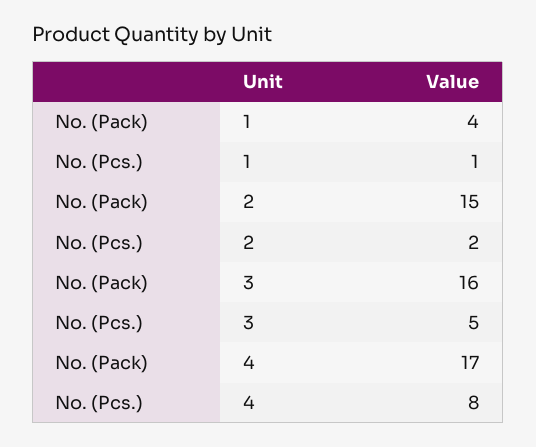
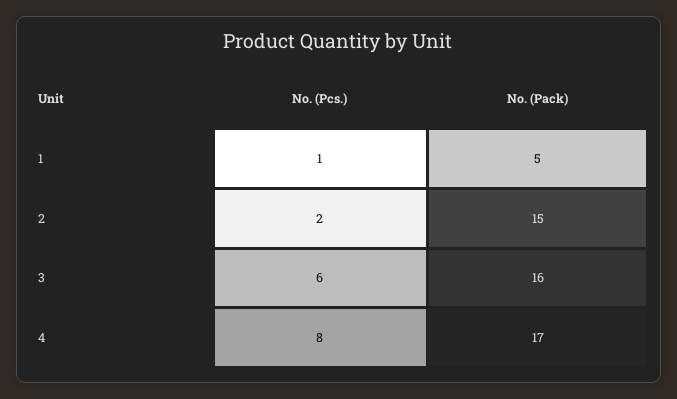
No. (Pack), 1: 4 -> 5
No. (Pcs.), 3: 5 -> 6

